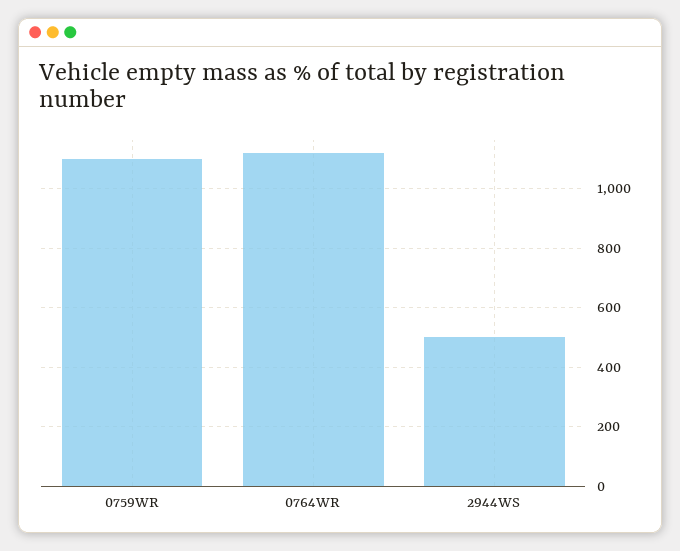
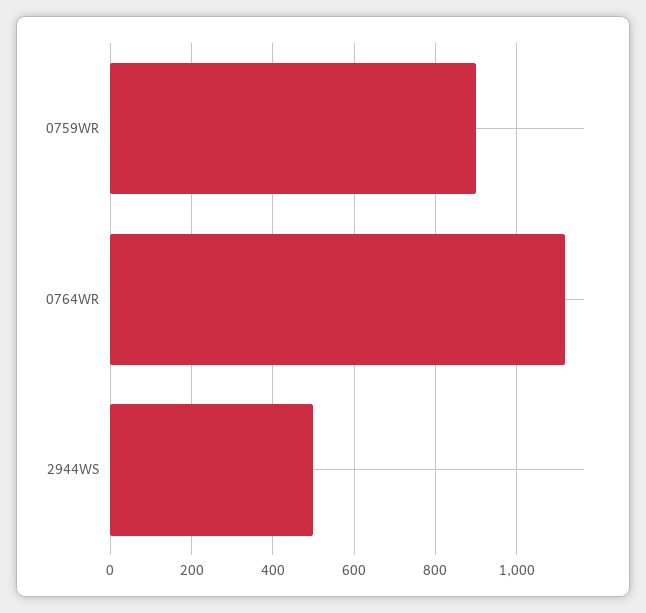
0759WR: 1100 -> 900

